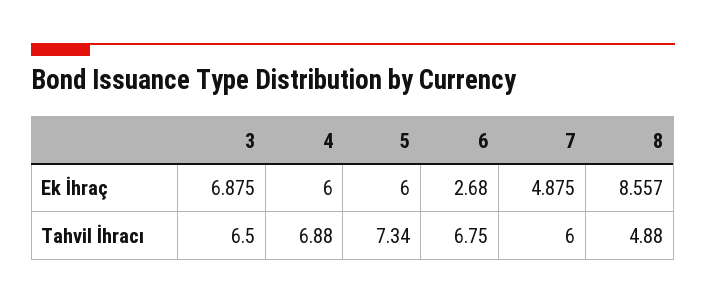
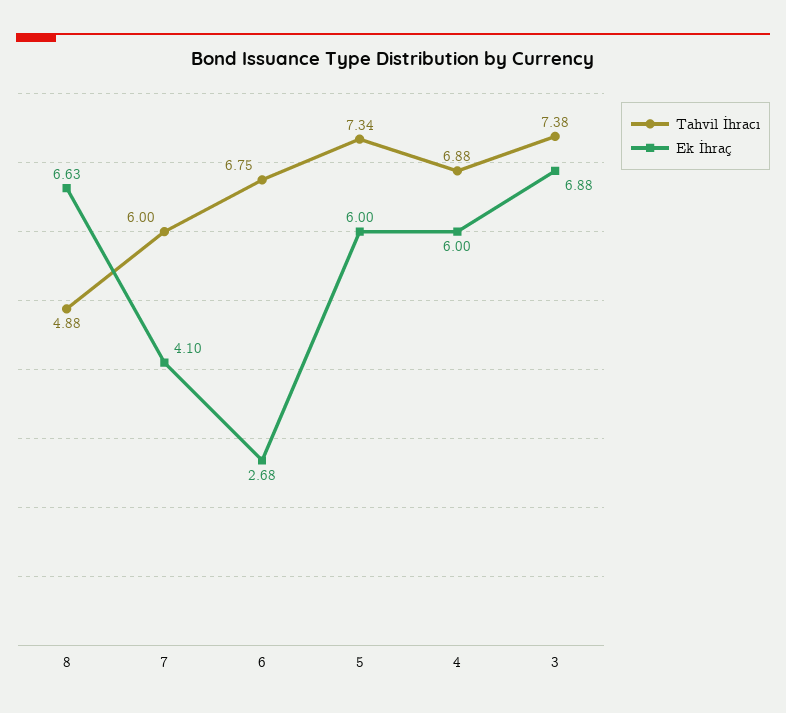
Ek İhraç, 7: 4.875 -> 4.1
Ek İhraç, 8: 8.557 -> 6.63
Tahvil İhracı, 3: 6.5 -> 7.38

